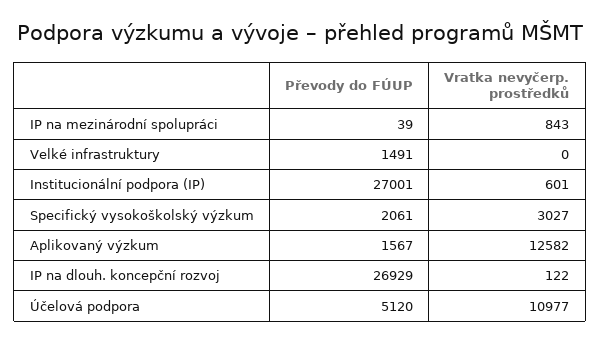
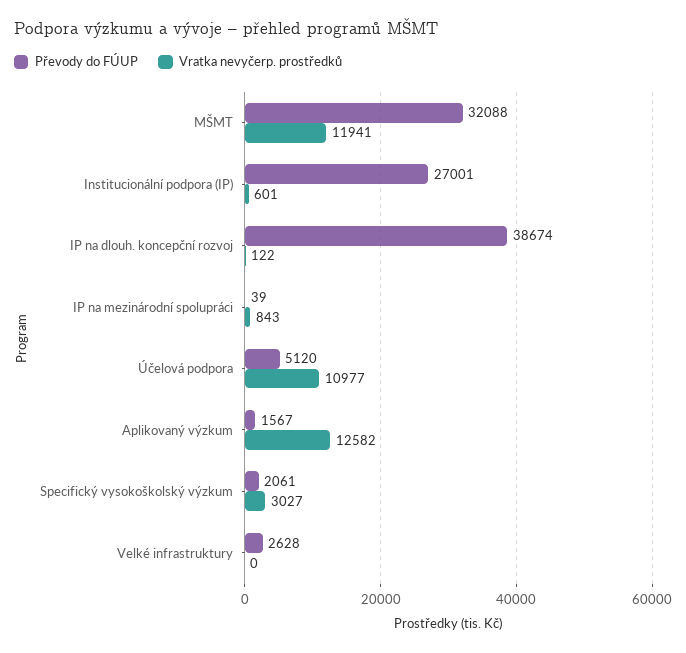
Převody do FÚUP, Velké infrastruktury: 1491 -> 2628
Převody do FÚUP, IP na dlouh. koncepční rozvoj: 26929 -> 38674
Převody do FÚUP, MŠMT: none -> 32088
Vratka nevyčerp. prostředků, MŠMT: none -> 11941

